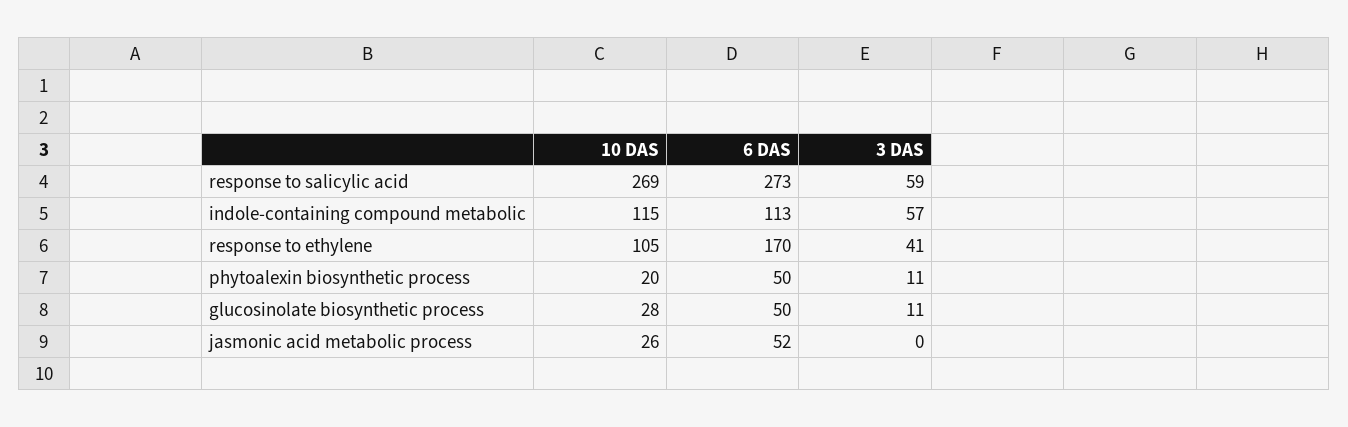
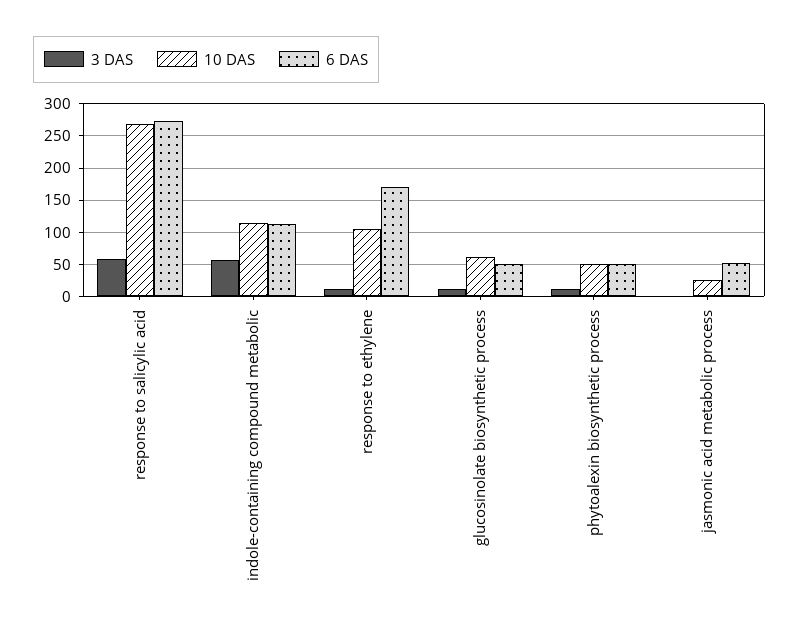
3 DAS, response to ethylene: 41 -> 10
10 DAS, phytoalexin biosynthetic process: 20 -> 50
10 DAS, glucosinolate biosynthetic process: 28 -> 60

